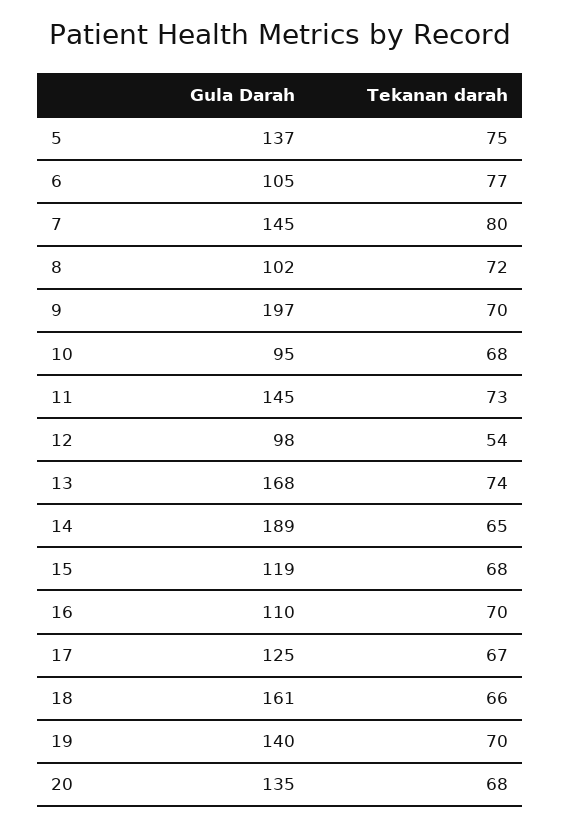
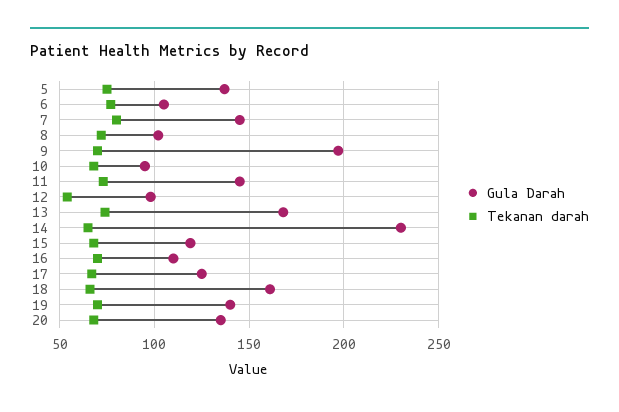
Gula Darah, 14: 189 -> 230

